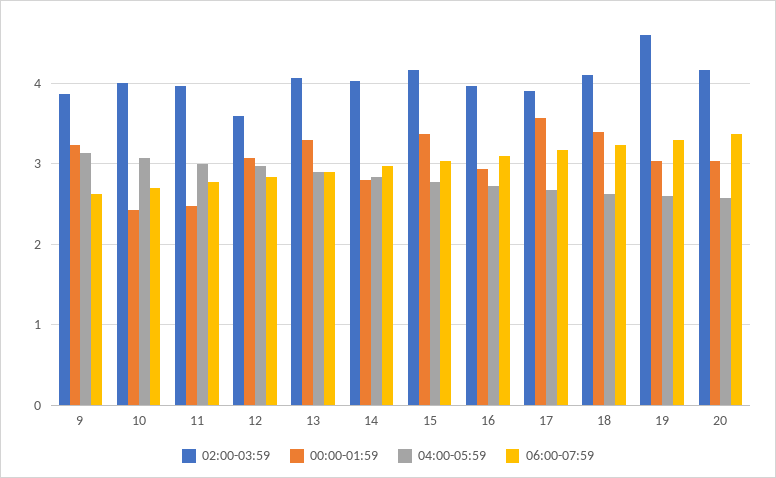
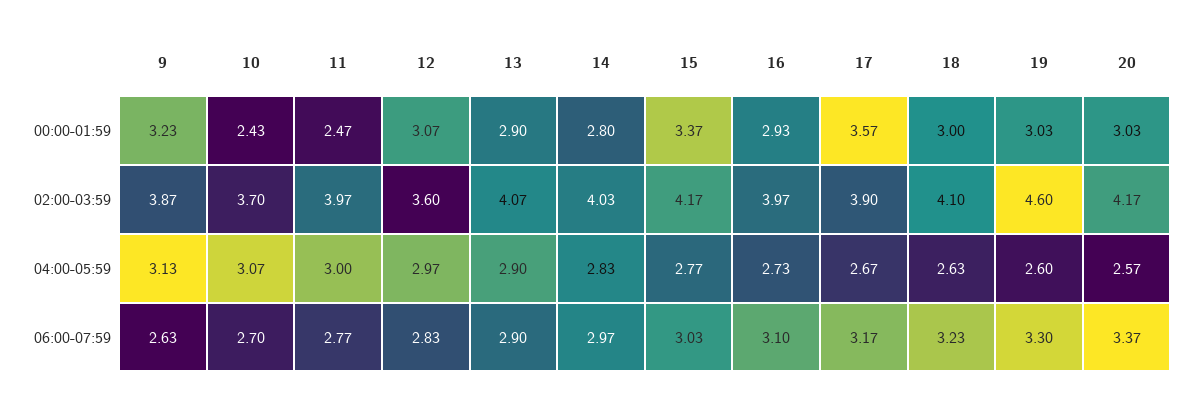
02:00-03:59, 10: 4 -> 3.7
00:00-01:59, 13: 3.3 -> 2.9
00:00-01:59, 18: 3.4 -> 3

